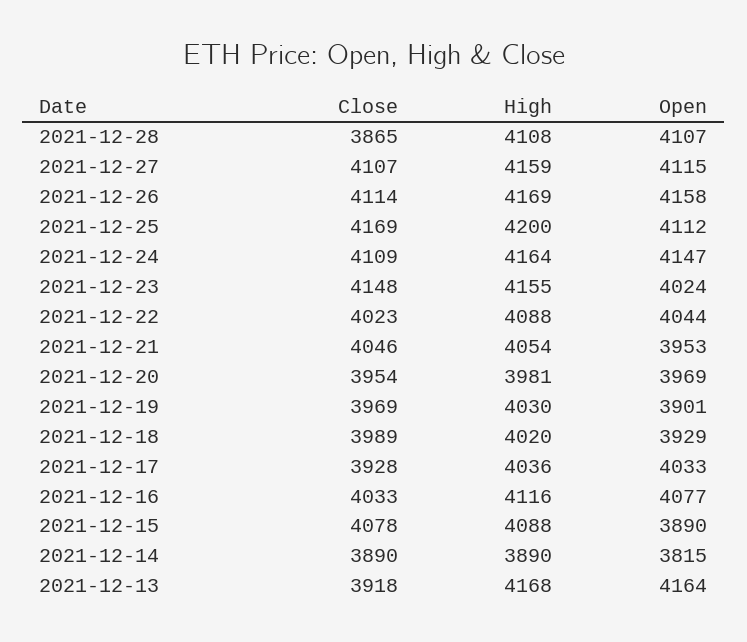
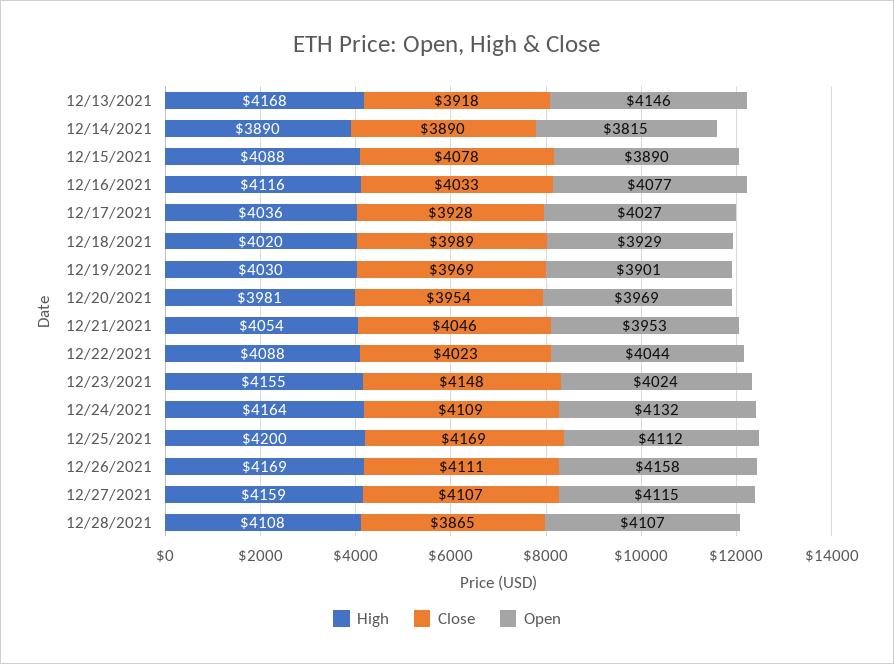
Close, 2021-12-26: 4114 -> 4111
Open, 2021-12-24: 4147 -> 4132
Open, 2021-12-17: 4033 -> 4027
Open, 2021-12-13: 4164 -> 4146

